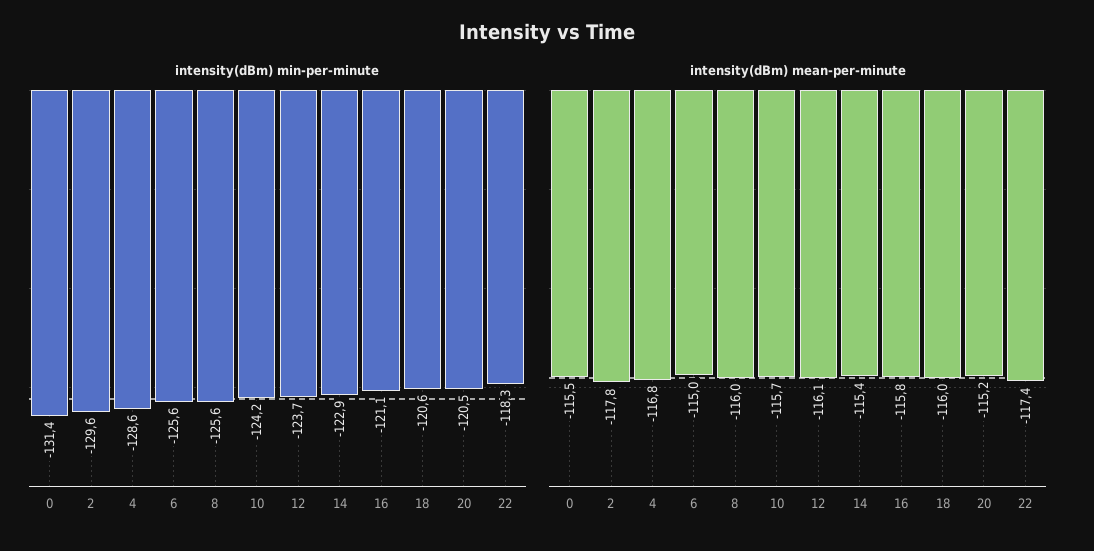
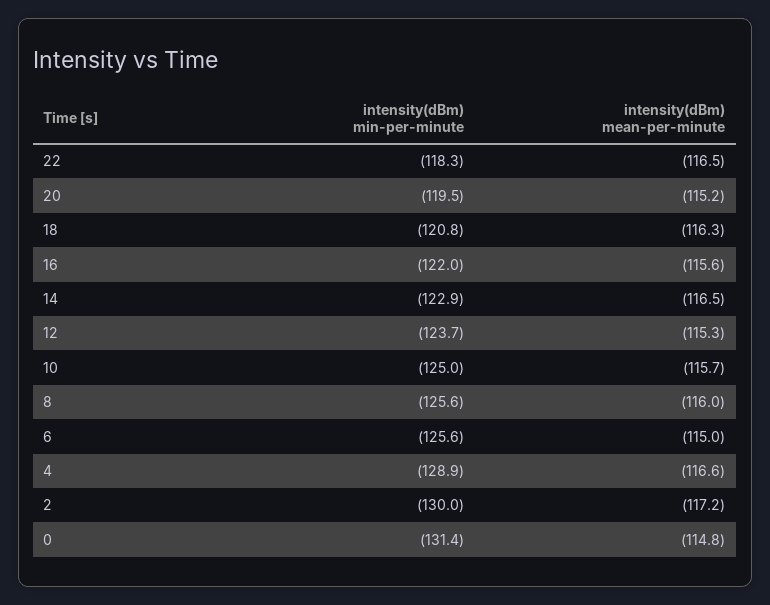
intensity(dBm) min-per-minute, 2: -129.6 -> -130
intensity(dBm) min-per-minute, 4: -128.6 -> -128.9
intensity(dBm) min-per-minute, 10: -124.2 -> -125
intensity(dBm) min-per-minute, 16: -121.1 -> -122
intensity(dBm) min-per-minute, 18: -120.6 -> -120.8
intensity(dBm) min-per-minute, 20: -120.5 -> -119.5
intensity(dBm) mean-per-minute, 0: -115.5 -> -114.8
intensity(dBm) mean-per-minute, 2: -117.8 -> -117.2
intensity(dBm) mean-per-minute, 4: -116.8 -> -116.6
intensity(dBm) mean-per-minute, 12: -116.1 -> -115.3
intensity(dBm) mean-per-minute, 14: -115.4 -> -116.5
intensity(dBm) mean-per-minute, 16: -115.8 -> -115.6
intensity(dBm) mean-per-minute, 18: -116 -> -116.3
intensity(dBm) mean-per-minute, 22: -117.4 -> -116.5

